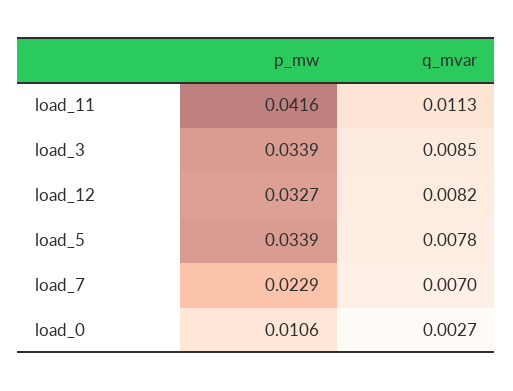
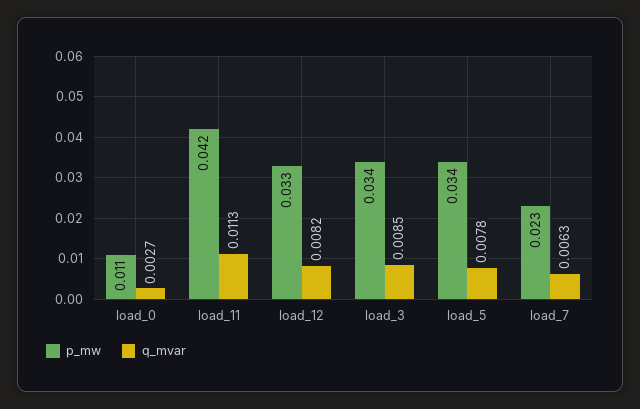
q_mvar, load_7: 0.007 -> 0.0063

